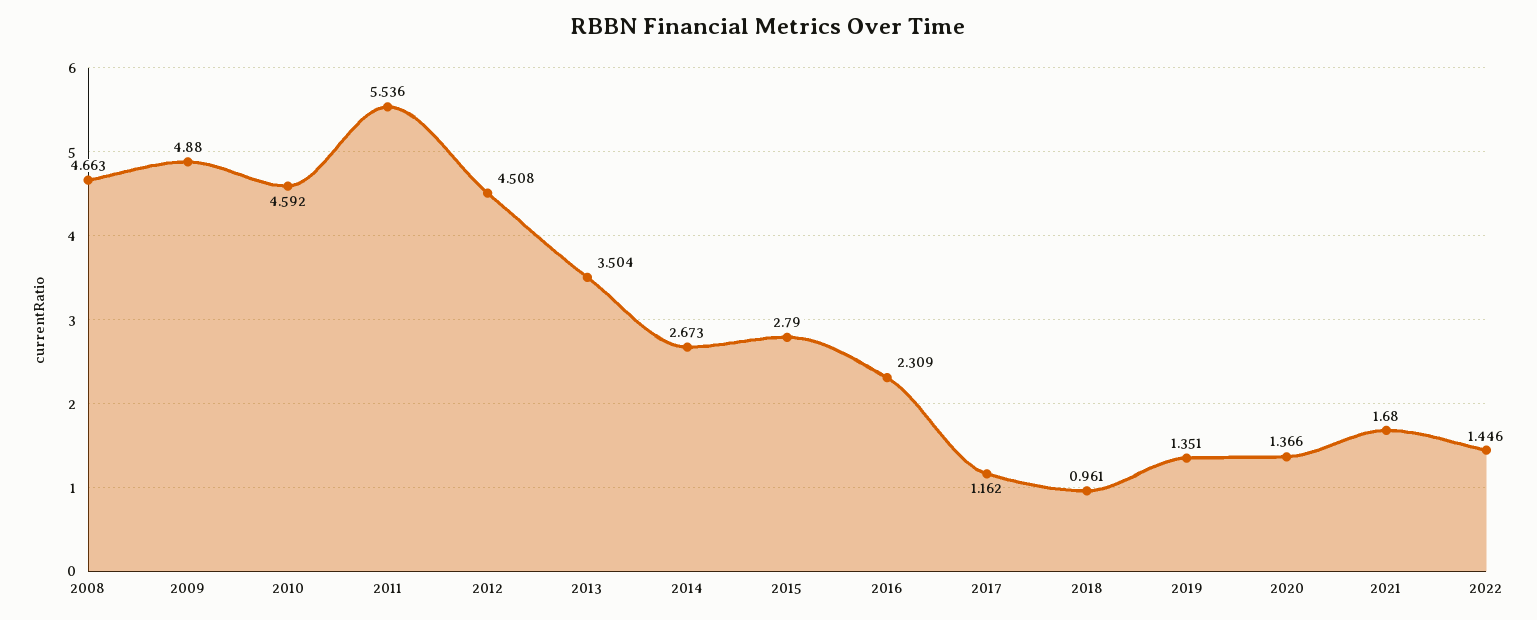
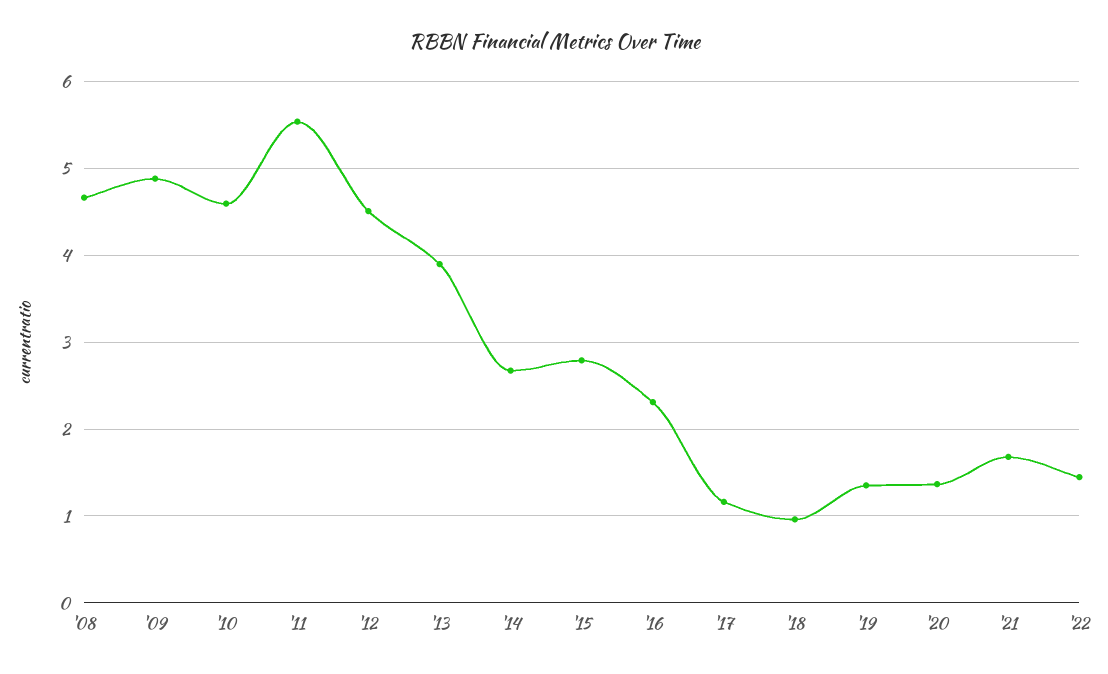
2013: 3.504 -> 3.9

